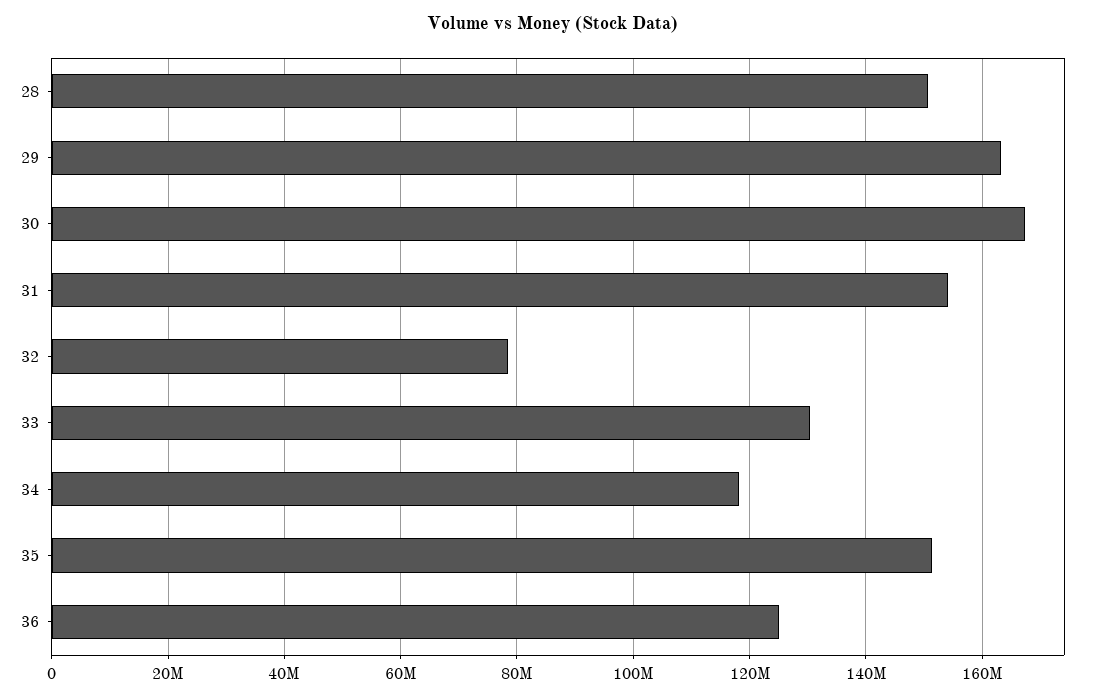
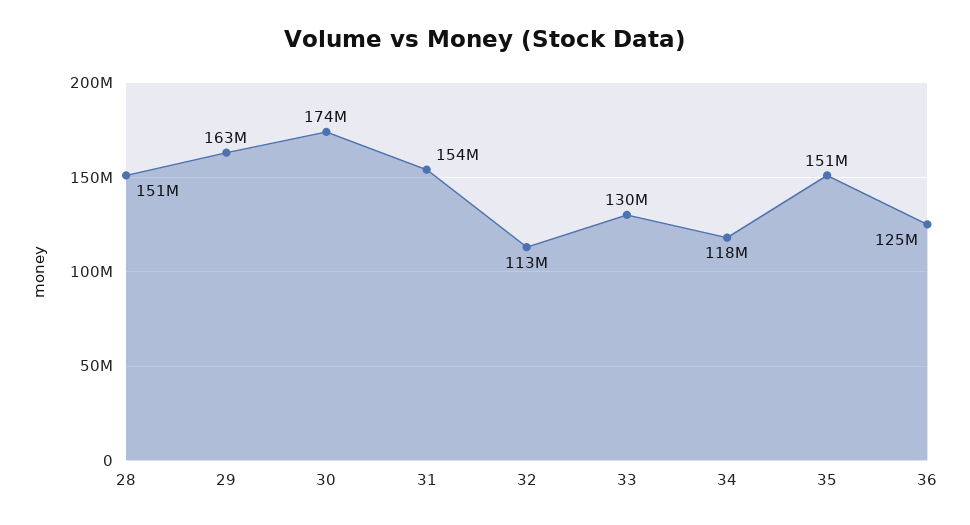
30: 168000000 -> 174000000
32: 78000000 -> 113000000

